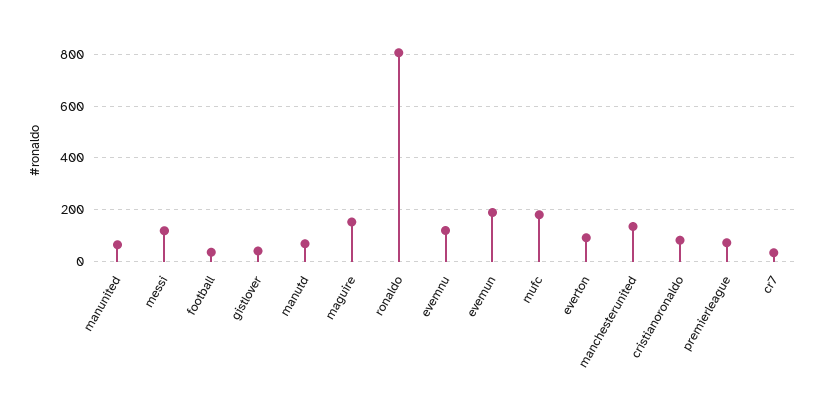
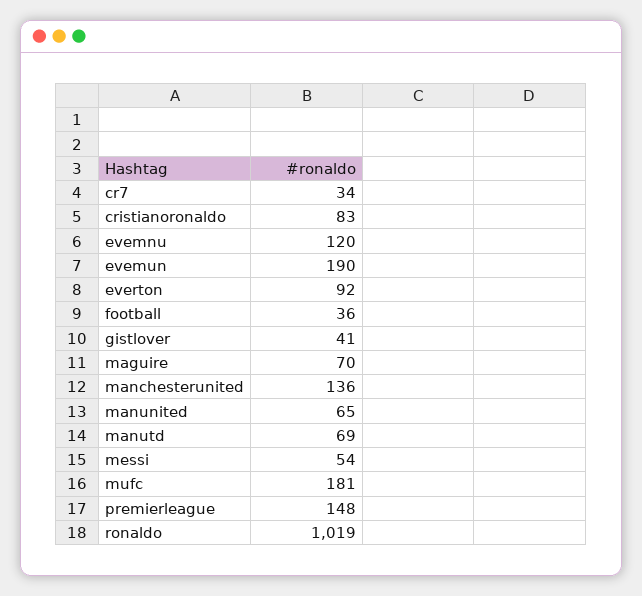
messi: 125 -> 54
maguire: 150 -> 70
ronaldo: 800 -> 1019
premierleague: 75 -> 148

